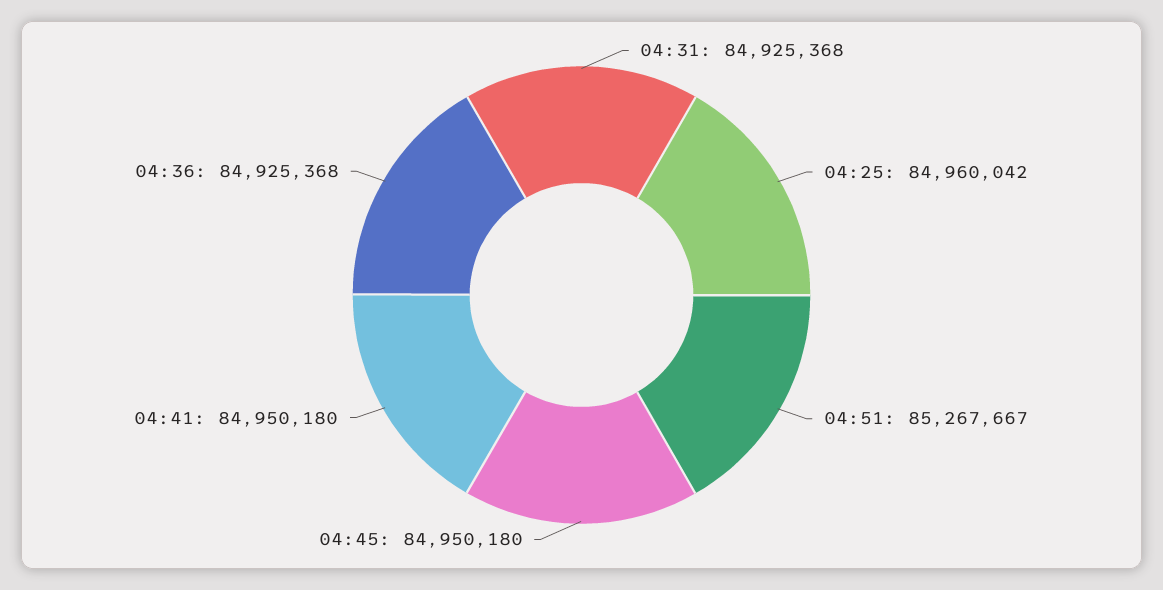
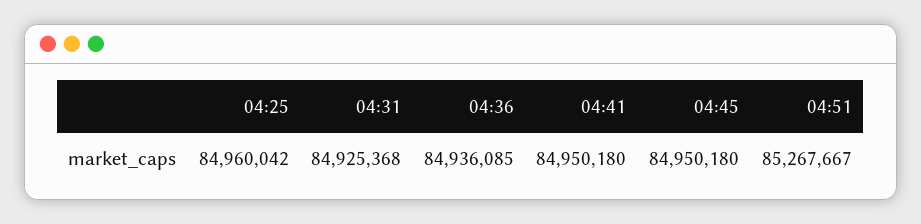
04:36: 84925368 -> 84936085

